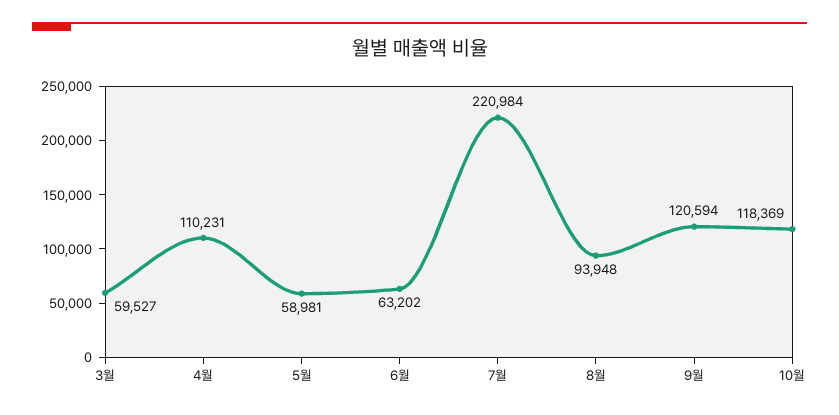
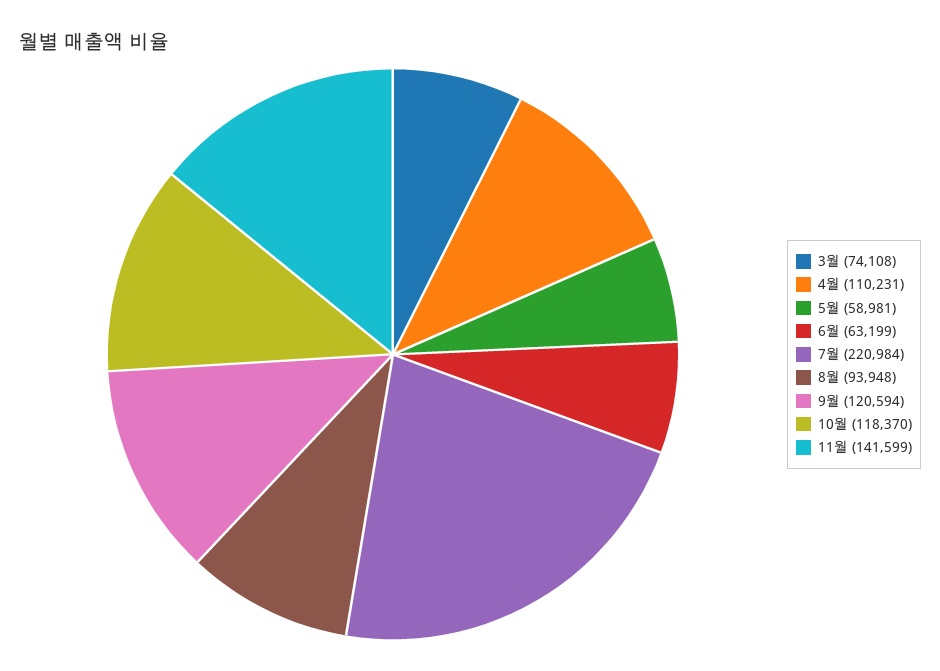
3월: 59527 -> 74108
6월: 63202 -> 63199
10월: 118369 -> 118370
11월: none -> 141599

